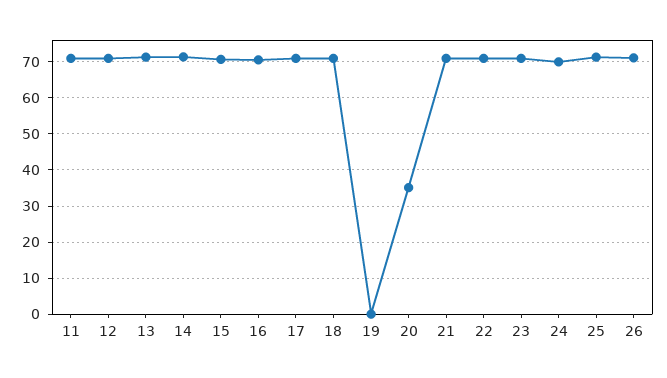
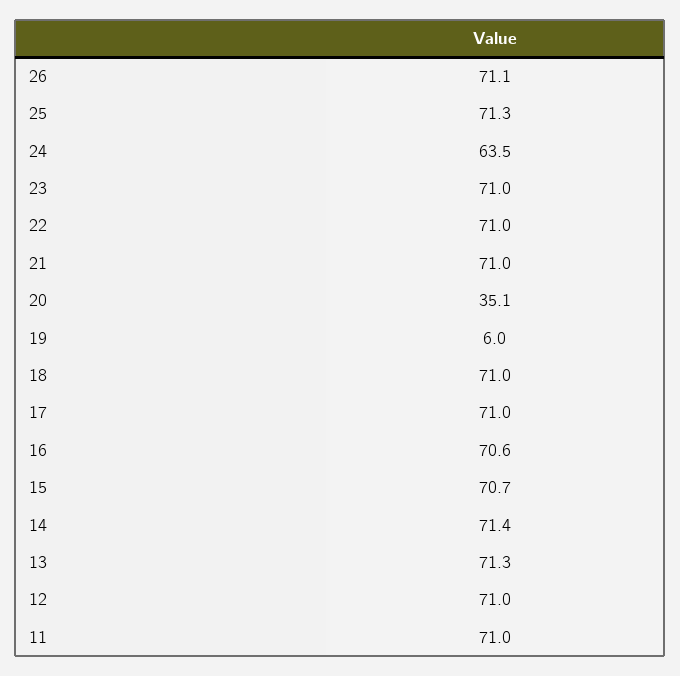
19: 0 -> 6
24: 70 -> 63.5

